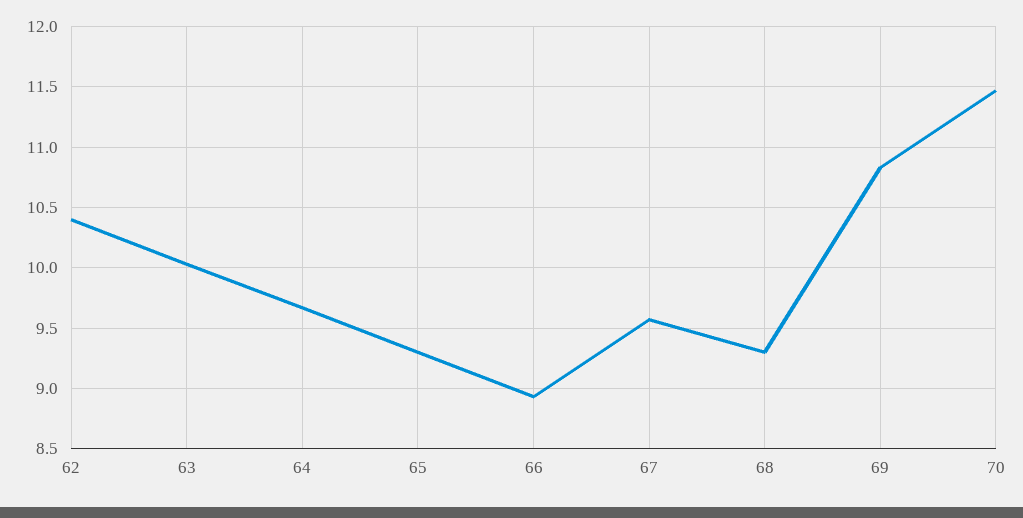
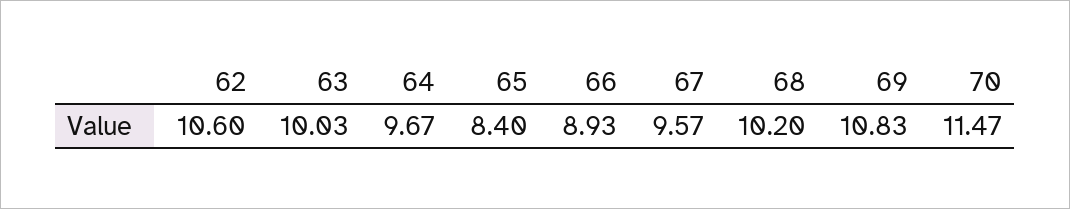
62: 10.4 -> 10.6
65: 9.3 -> 8.4
68: 9.3 -> 10.2

